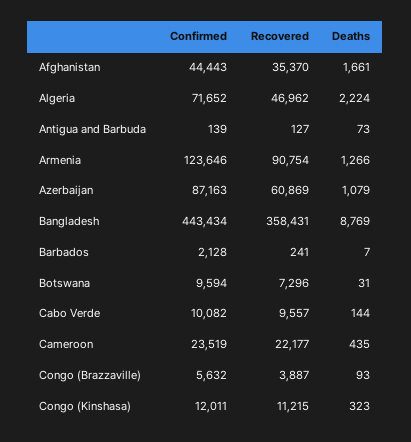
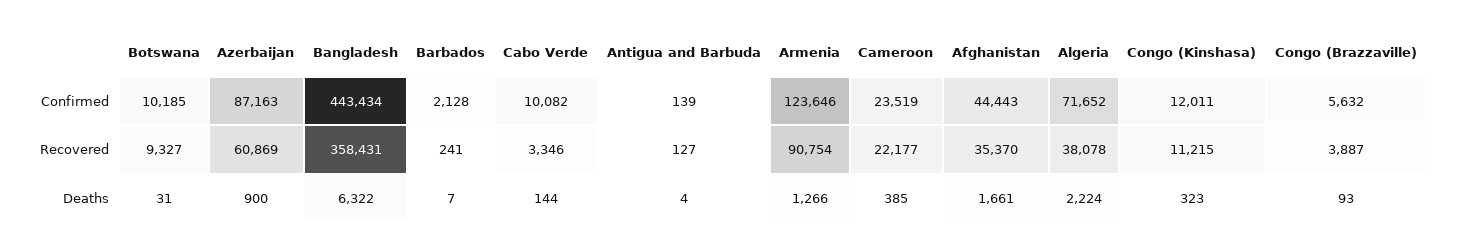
Recovered, Algeria: 46962 -> 38078
Deaths, Antigua and Barbuda: 73 -> 4
Deaths, Azerbaijan: 1079 -> 900
Deaths, Bangladesh: 8769 -> 6322
Confirmed, Botswana: 9594 -> 10185
Recovered, Botswana: 7296 -> 9327
Recovered, Cabo Verde: 9557 -> 3346
Deaths, Cameroon: 435 -> 385

